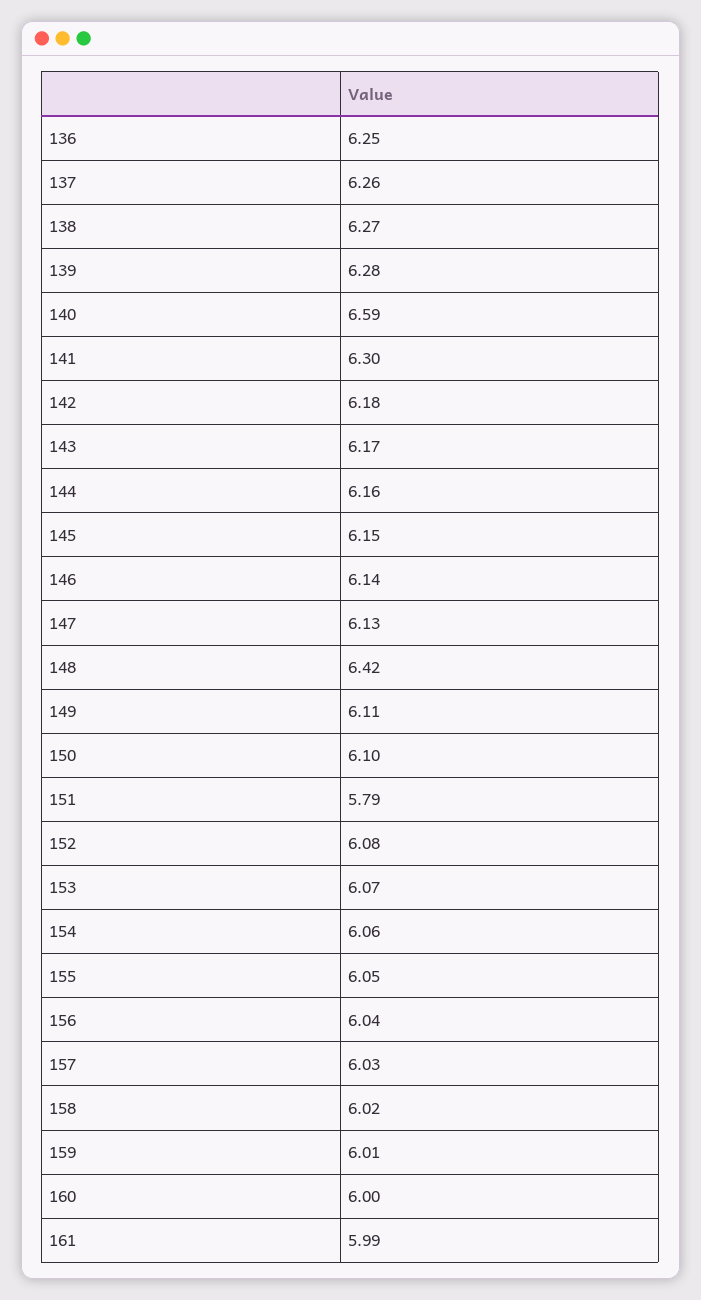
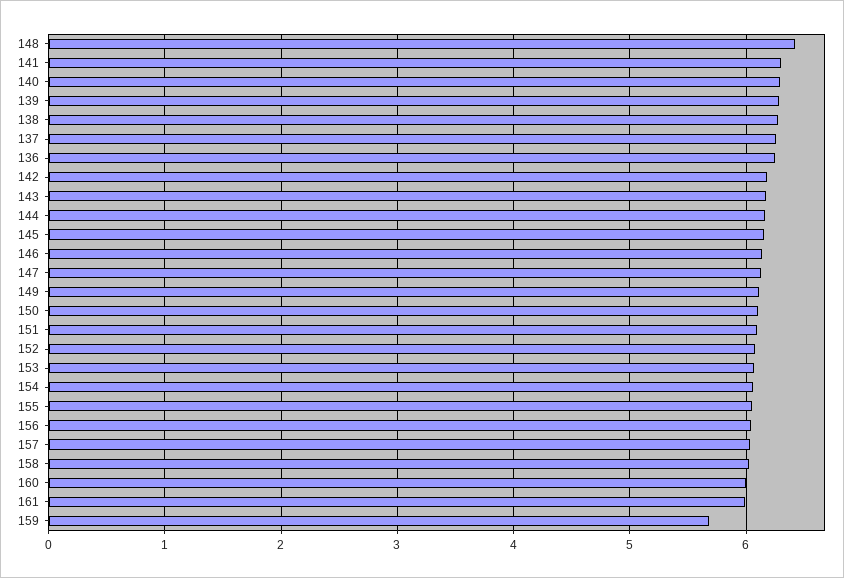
140: 6.59 -> 6.3
151: 5.79 -> 6.1
159: 6.01 -> 5.7

